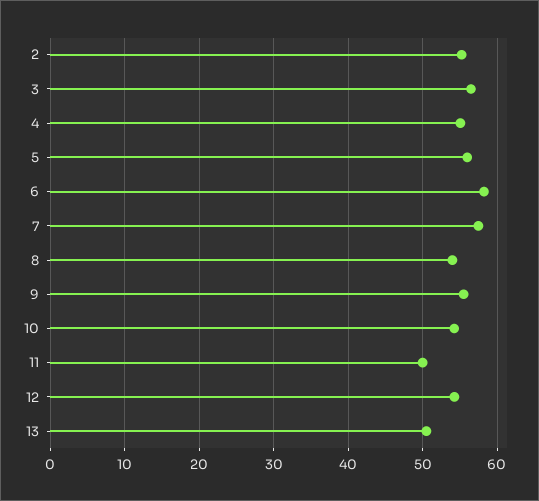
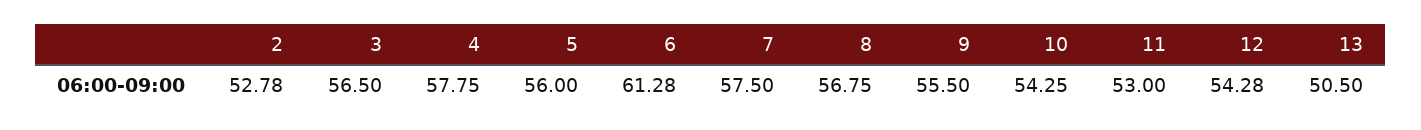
2: 55 -> 52.78
4: 55 -> 57.75
6: 58 -> 61.28
8: 54 -> 56.75
11: 50 -> 53

